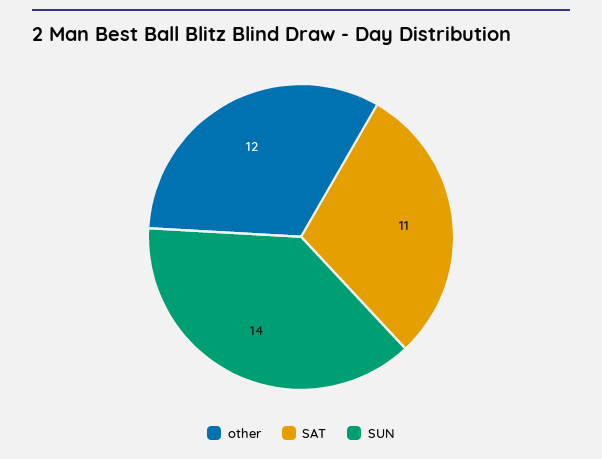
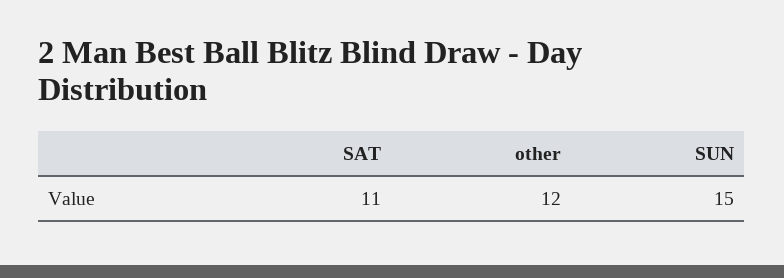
SUN: 14 -> 15

